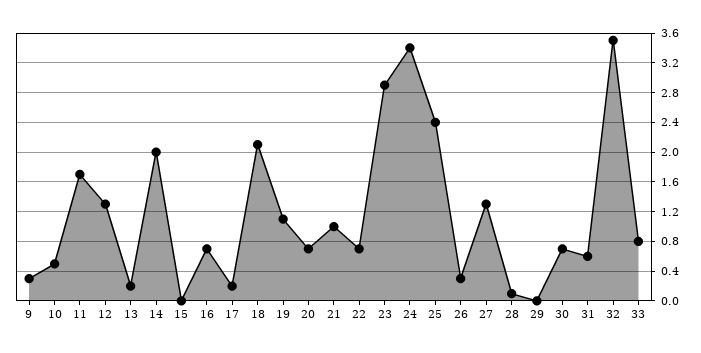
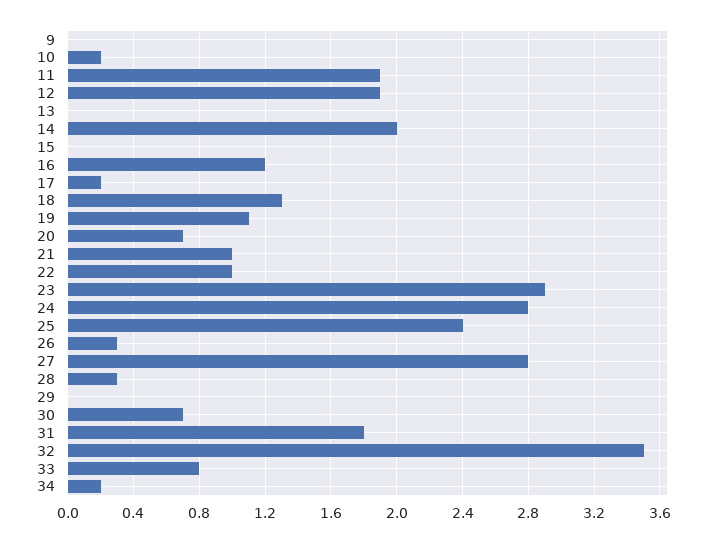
9: 0.3 -> 0
10: 0.5 -> 0.2
11: 1.7 -> 1.9
12: 1.3 -> 1.9
13: 0.2 -> 0
16: 0.7 -> 1.2
18: 2.1 -> 1.3
22: 0.7 -> 1
24: 3.4 -> 2.8
27: 1.3 -> 2.8
28: 0.1 -> 0.3
31: 0.6 -> 1.8
34: none -> 0.2

